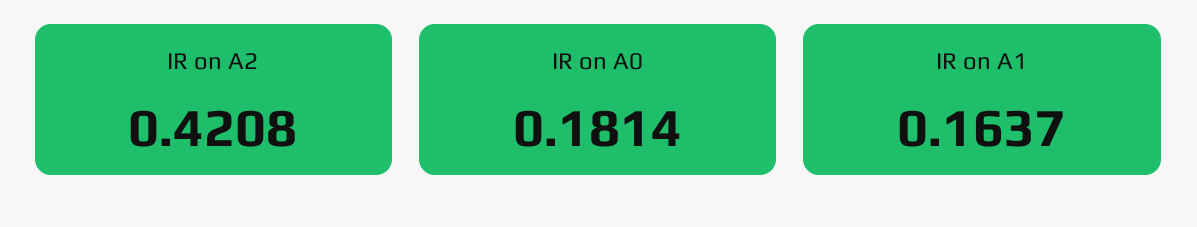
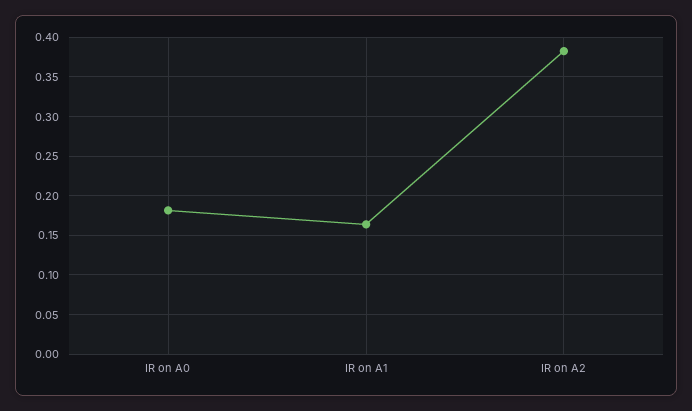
IR on A2: 0.4208 -> 0.38

